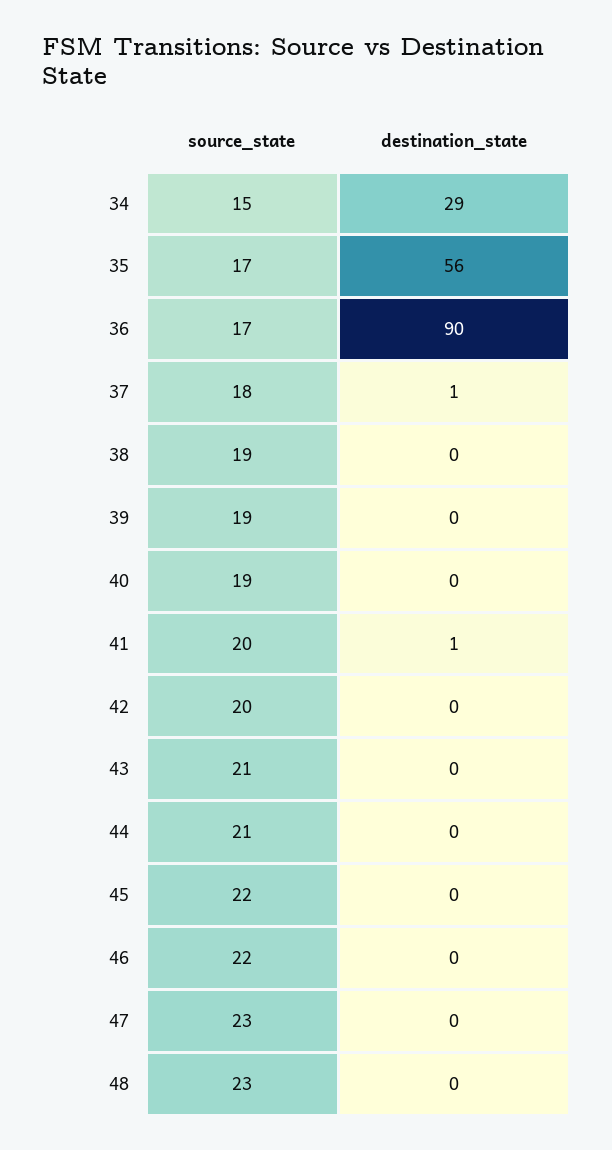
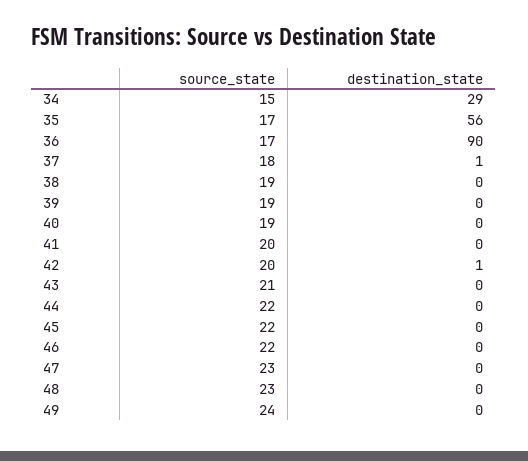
destination_state, 41: 1 -> 0
destination_state, 42: 0 -> 1
source_state, 44: 21 -> 22
source_state, 49: none -> 24
destination_state, 49: none -> 0

